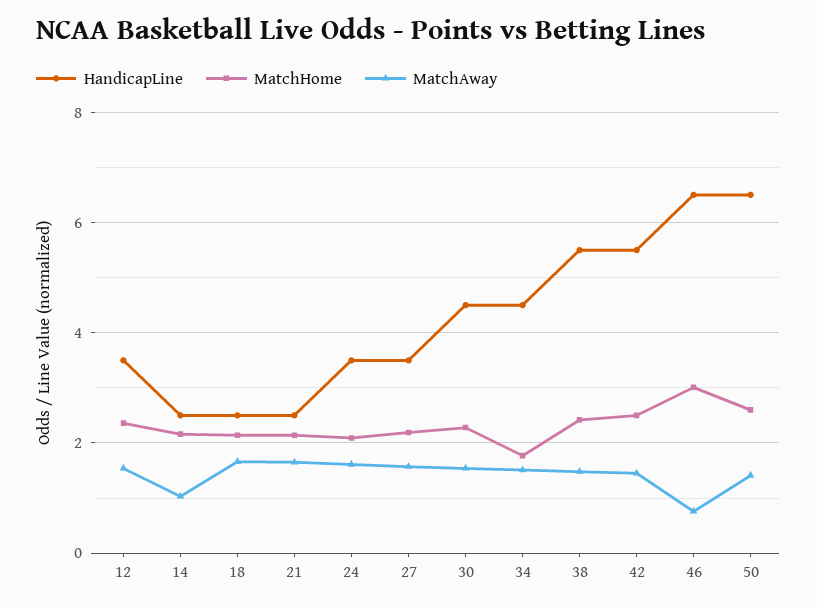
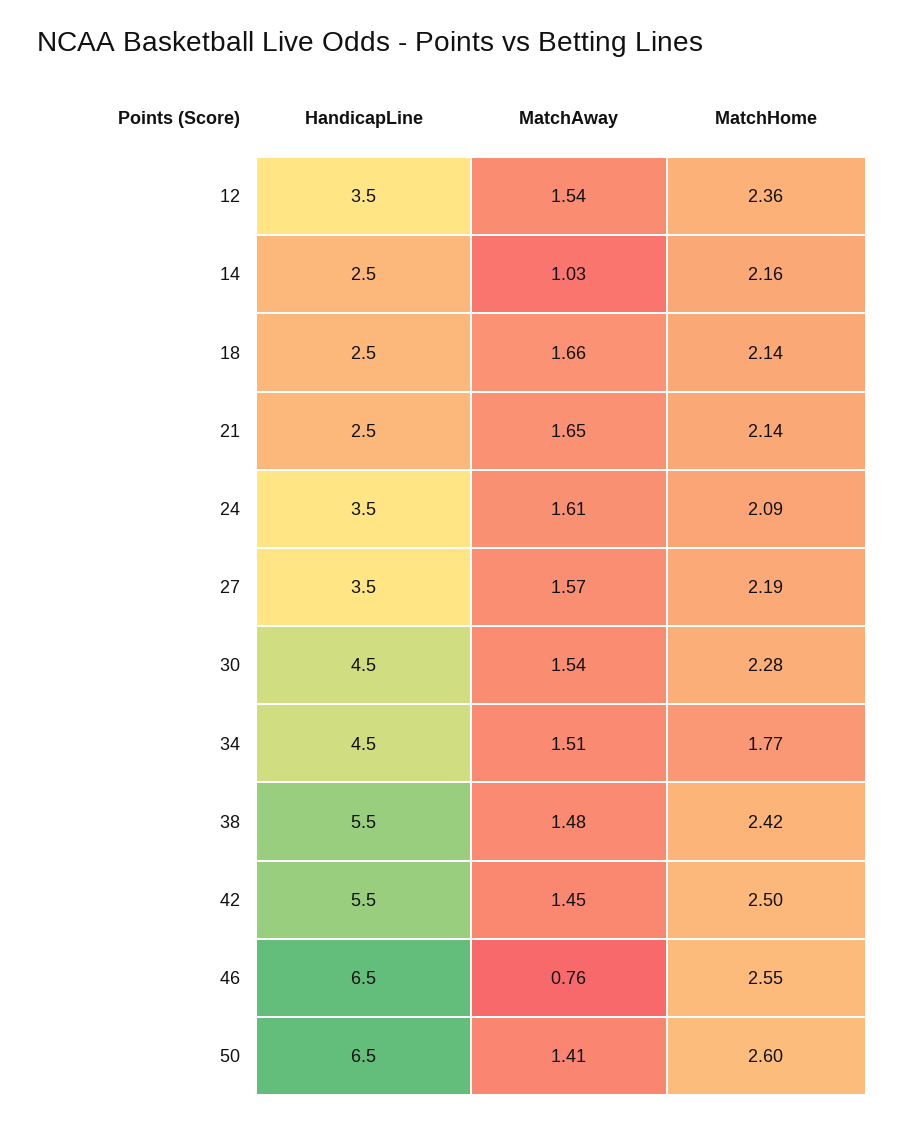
MatchHome, 46: 3 -> 2.55

